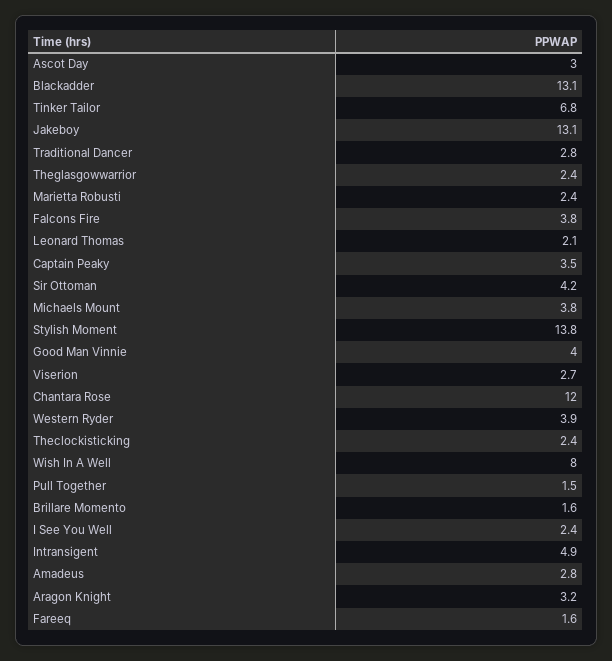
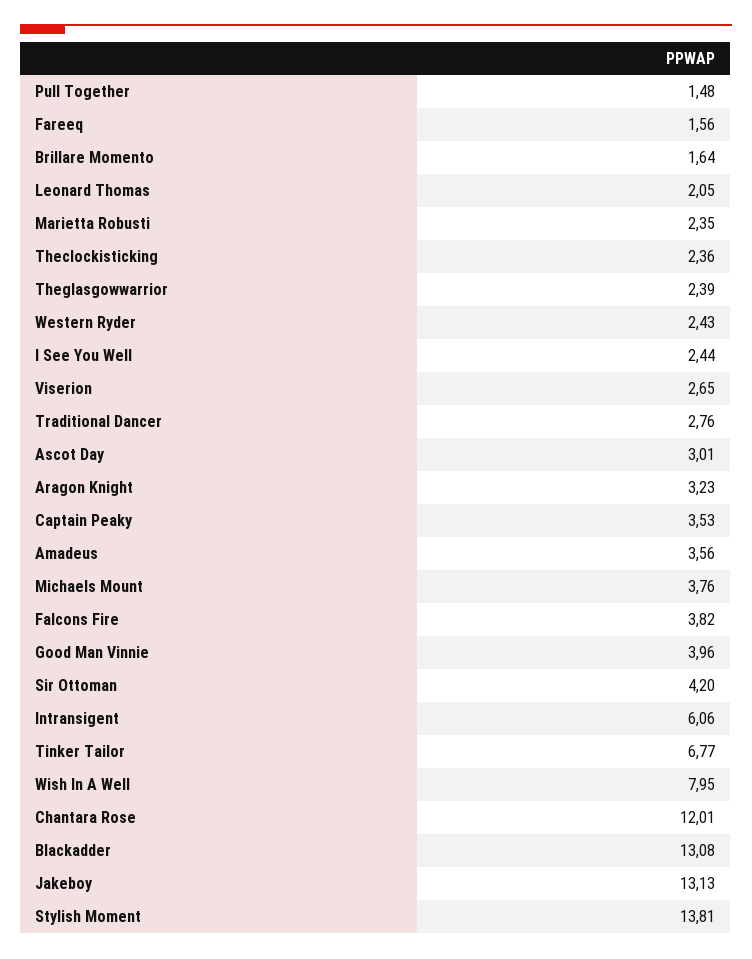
Western Ryder: 3.9 -> 2.43
Intransigent: 4.9 -> 6.06
Amadeus: 2.8 -> 3.56

